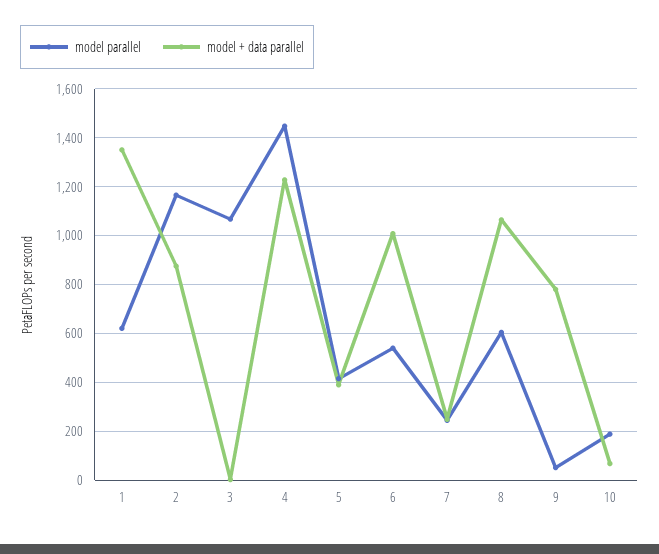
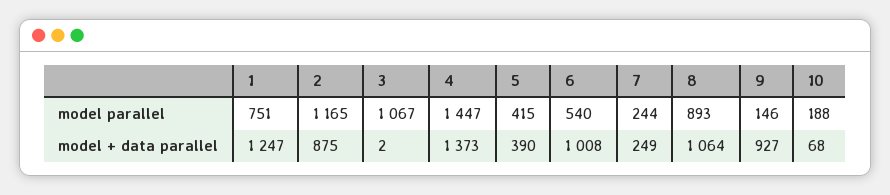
model parallel, 1: 625 -> 751
model + data parallel, 1: 1350 -> 1247
model + data parallel, 4: 1225 -> 1373
model parallel, 8: 600 -> 893
model parallel, 9: 50 -> 146
model + data parallel, 9: 775 -> 927

